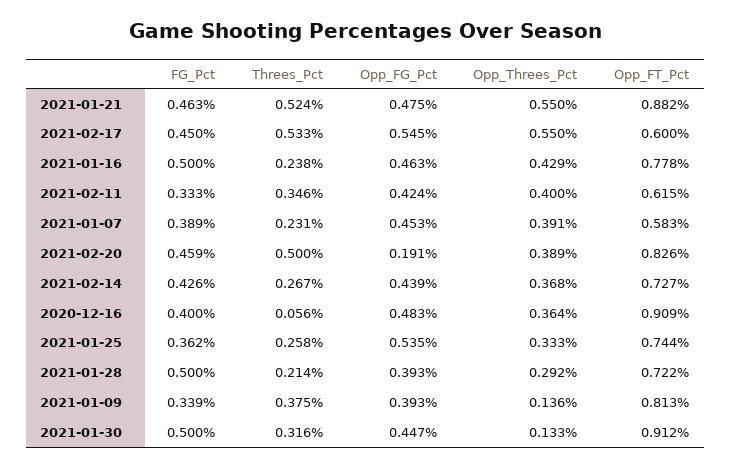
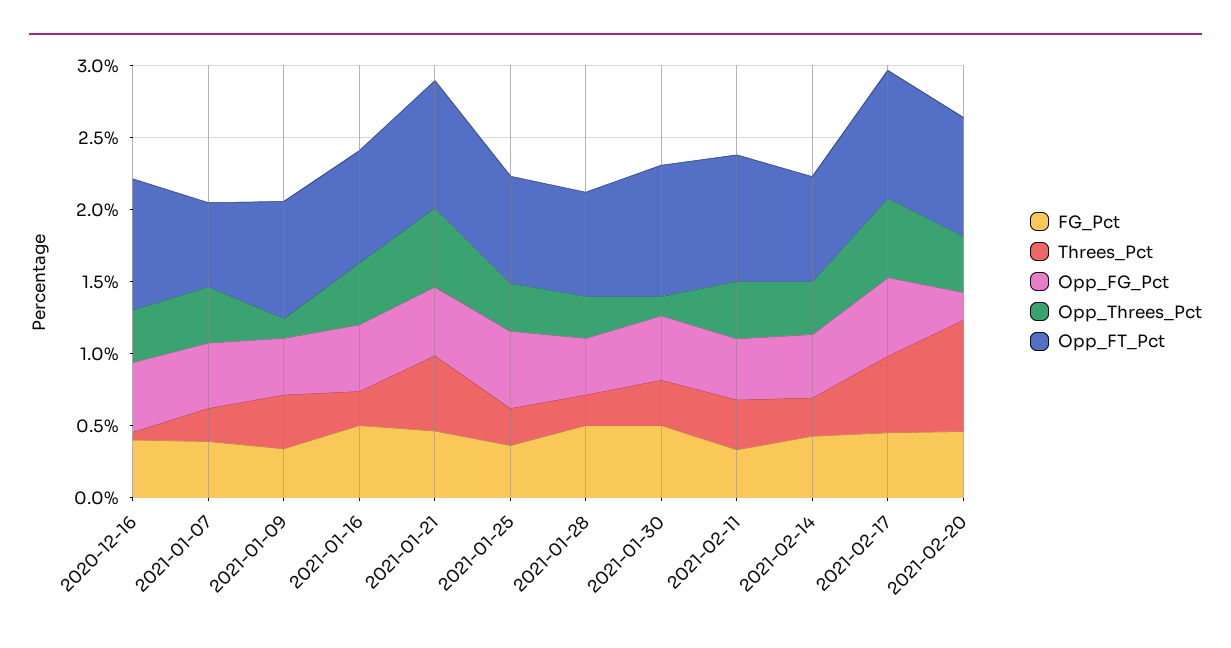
Opp_FT_Pct, 2021-02-17: 0.6 -> 0.9
Opp_FT_Pct, 2021-02-11: 0.615 -> 0.9
Threes_Pct, 2021-02-20: 0.5 -> 0.8

